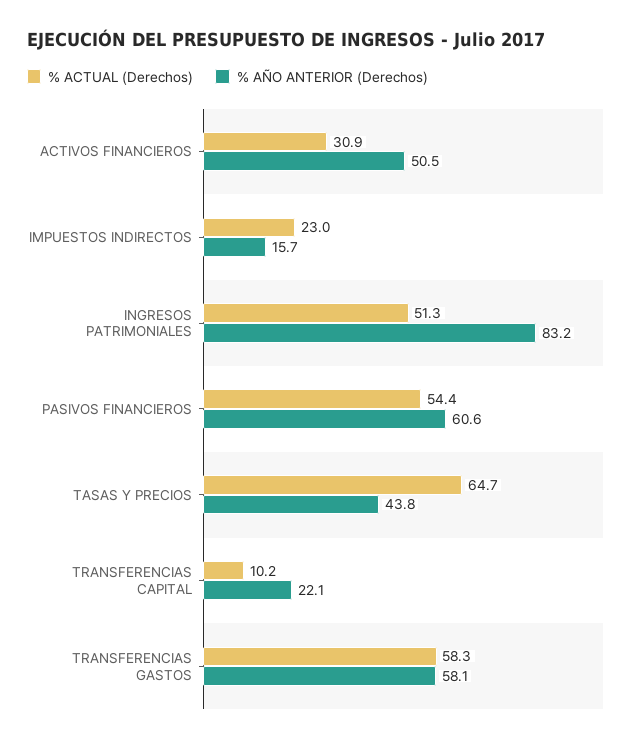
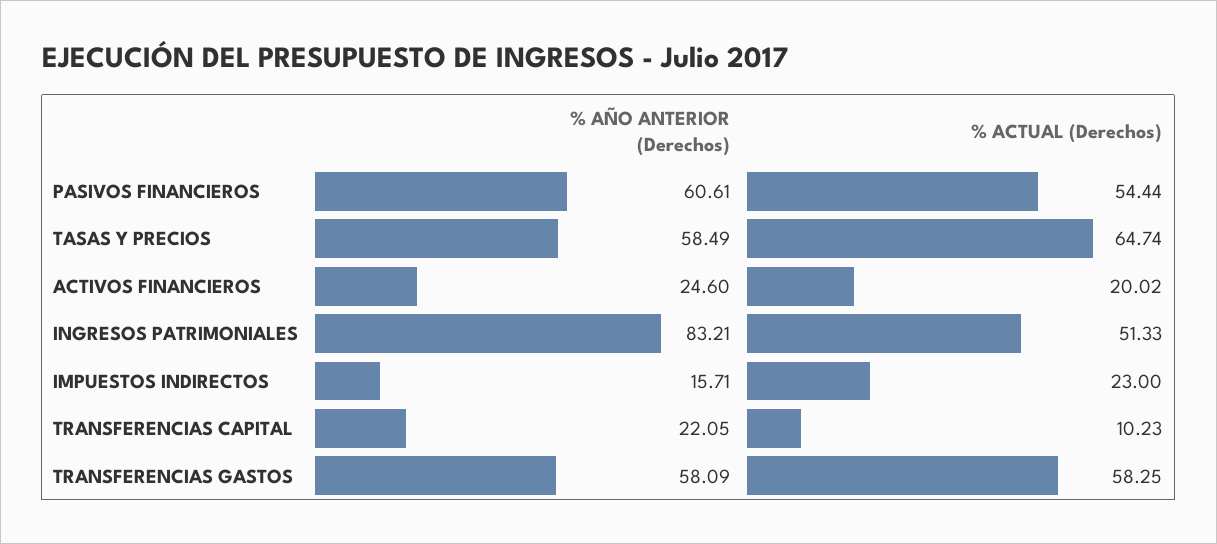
% ACTUAL (Derechos), ACTIVOS FINANCIEROS: 30.9 -> 20.02
% AÑO ANTERIOR (Derechos), ACTIVOS FINANCIEROS: 50.5 -> 24.6
% AÑO ANTERIOR (Derechos), TASAS Y PRECIOS: 43.8 -> 58.49

